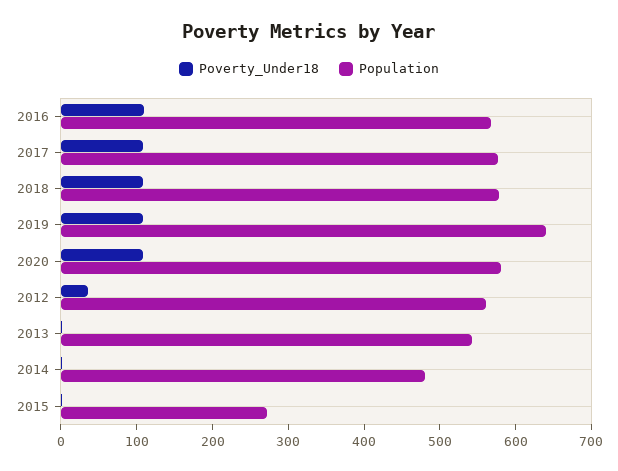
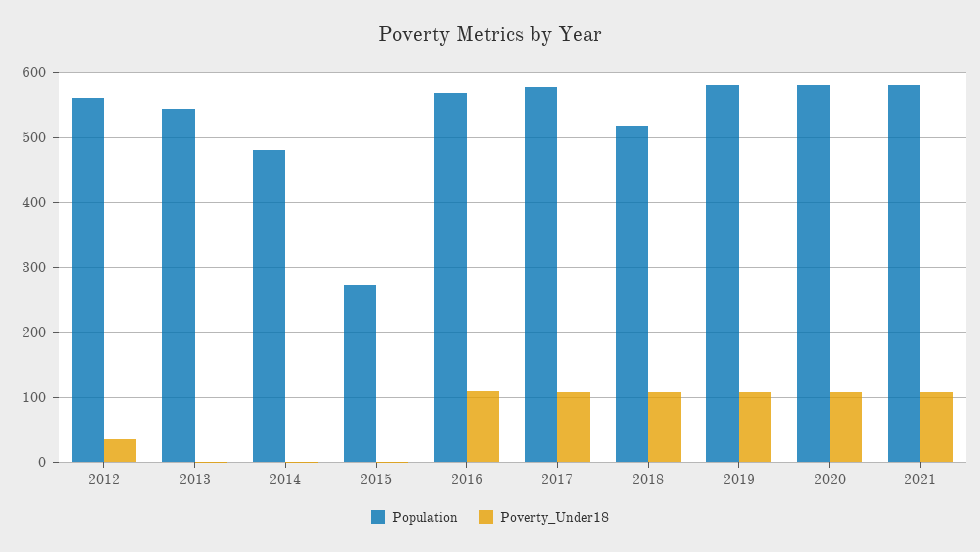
Population, 2018: 580 -> 520
Population, 2019: 640 -> 580
Population, 2021: none -> 580
Poverty_Under18, 2021: none -> 110

